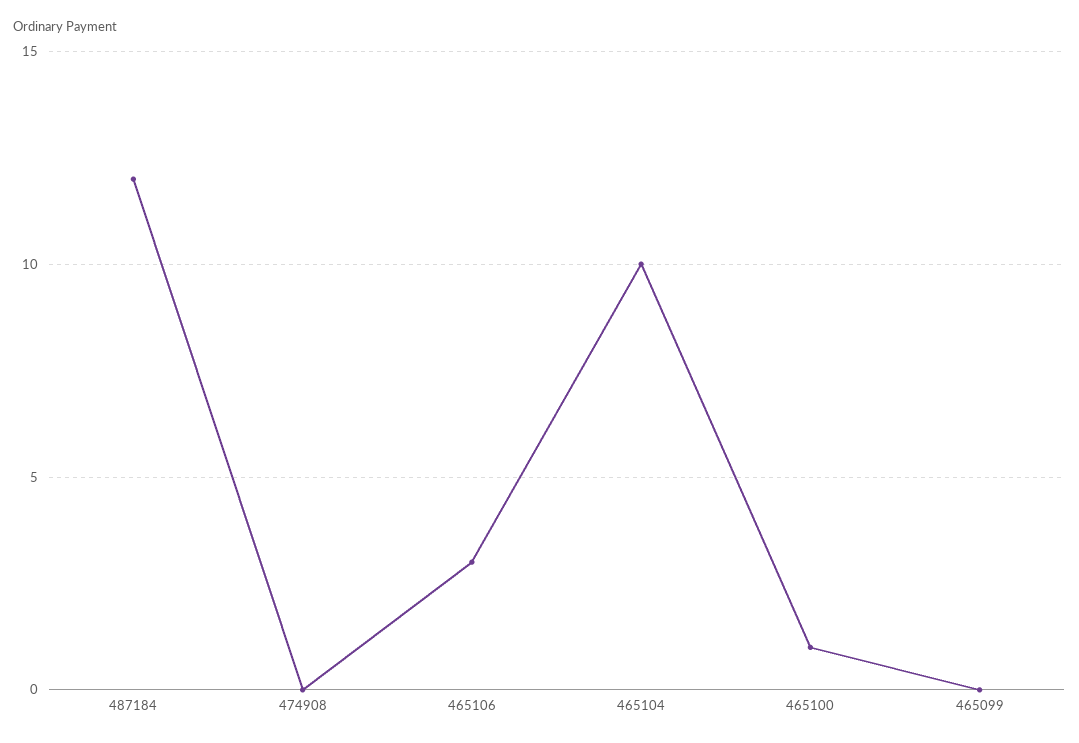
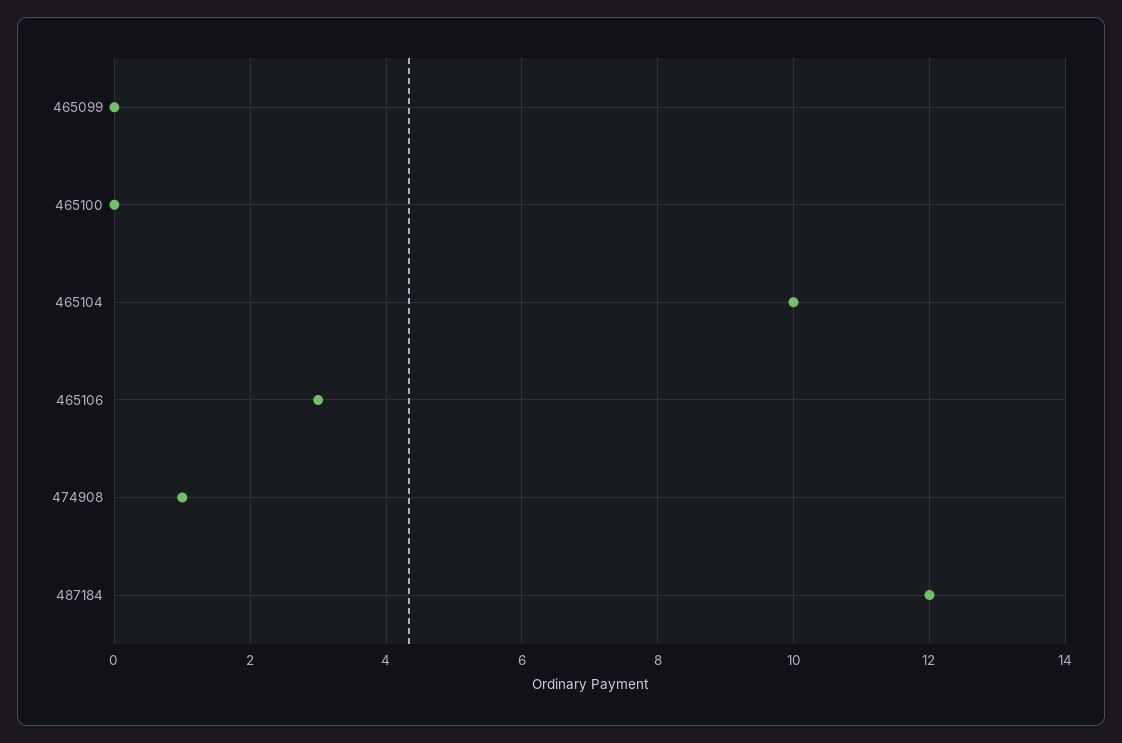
474908: 0 -> 1
465100: 1 -> 0

